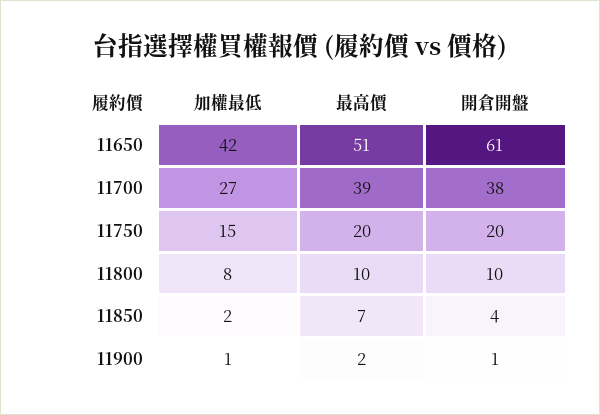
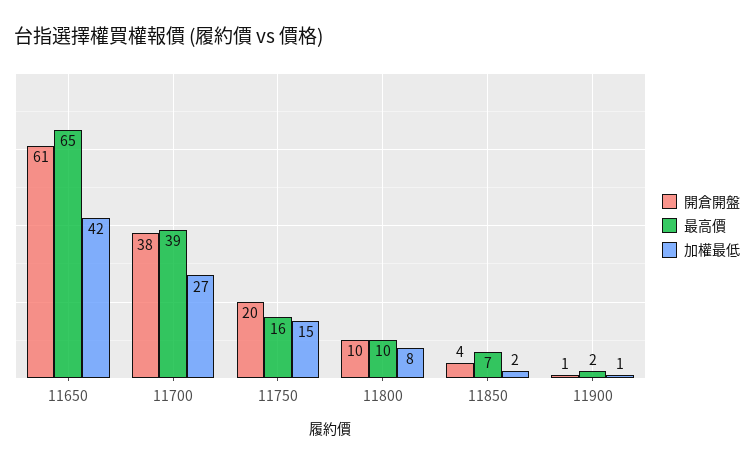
最高價, 11650: 51 -> 65
最高價, 11750: 20 -> 16

